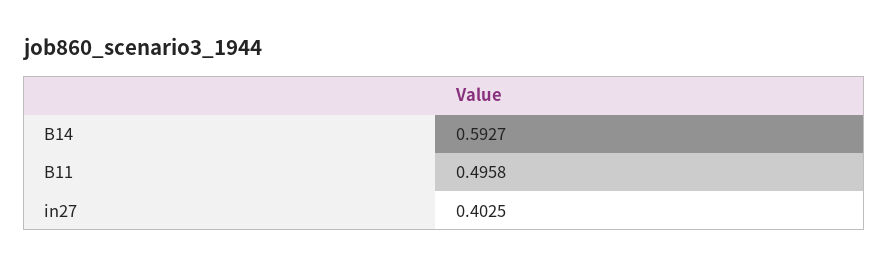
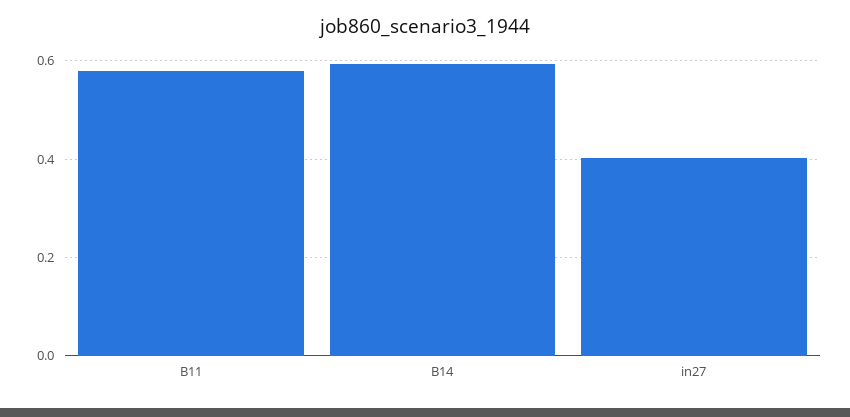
B11: 0.4958 -> 0.58

